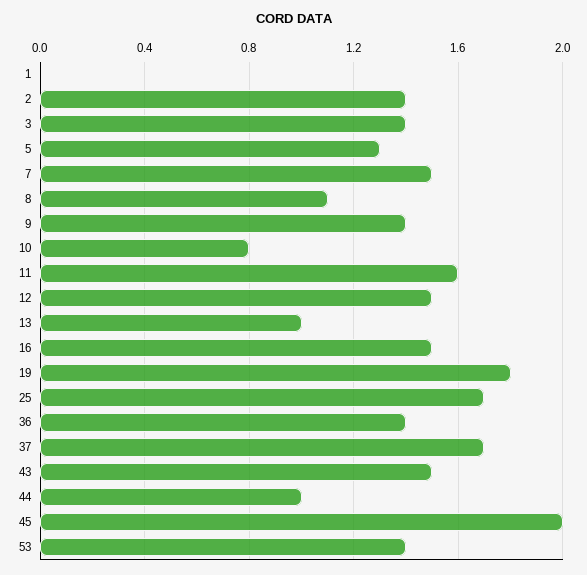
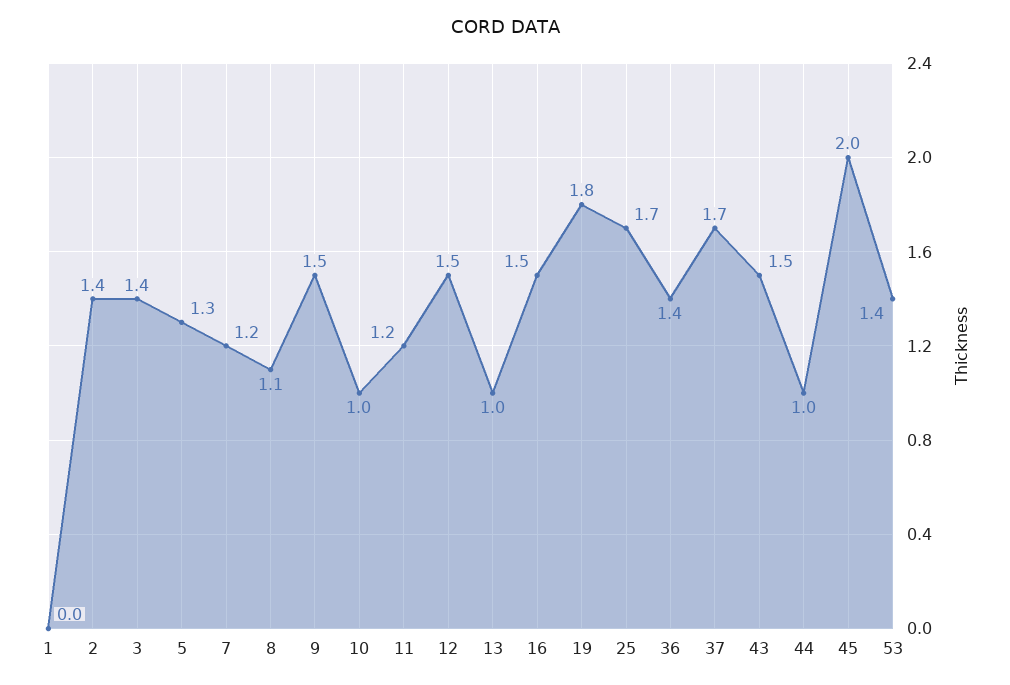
7: 1.5 -> 1.2
9: 1.4 -> 1.5
10: 0.8 -> 1
11: 1.6 -> 1.2

